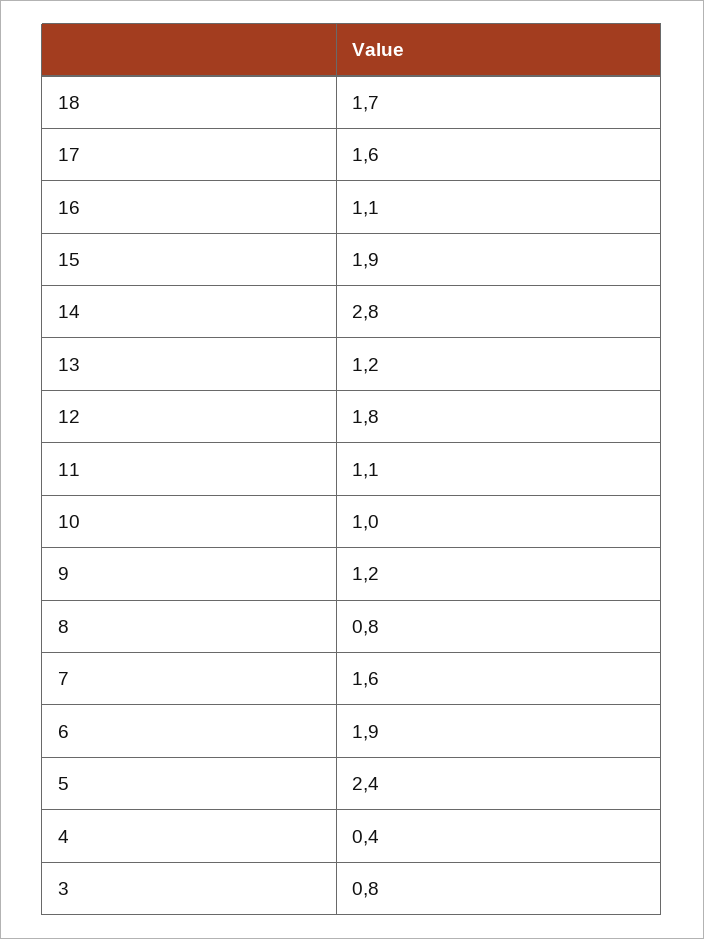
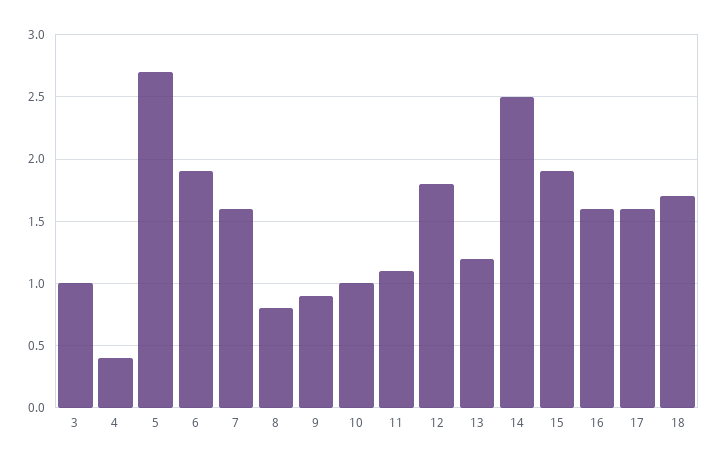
16: 1.1 -> 1.6
14: 2.8 -> 2.5
9: 1.2 -> 0.9
5: 2.4 -> 2.7
3: 0.8 -> 1

